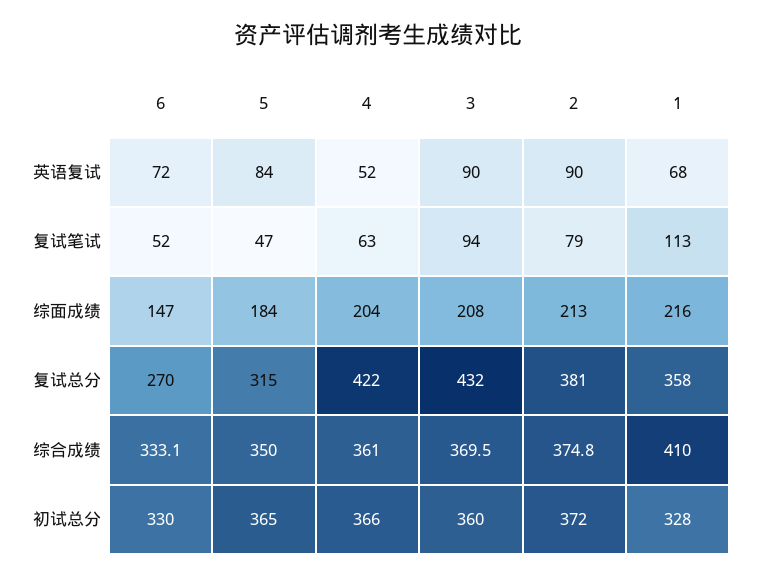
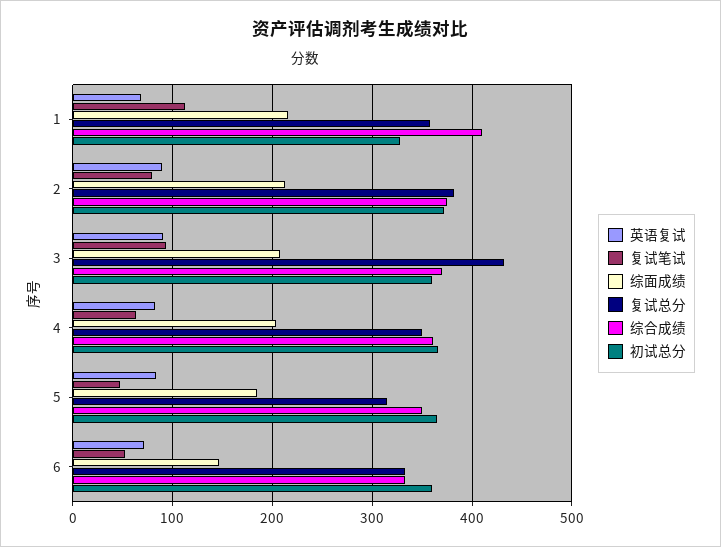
英语复试, 4: 52 -> 80
复试总分, 6: 270 -> 330
复试总分, 4: 422 -> 350
初试总分, 6: 330 -> 360

